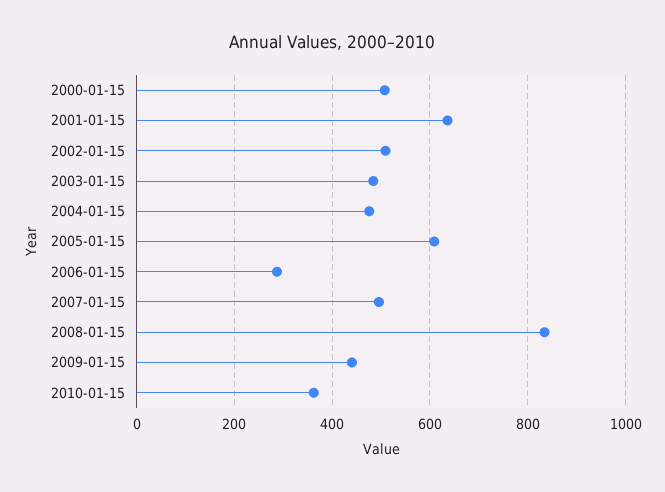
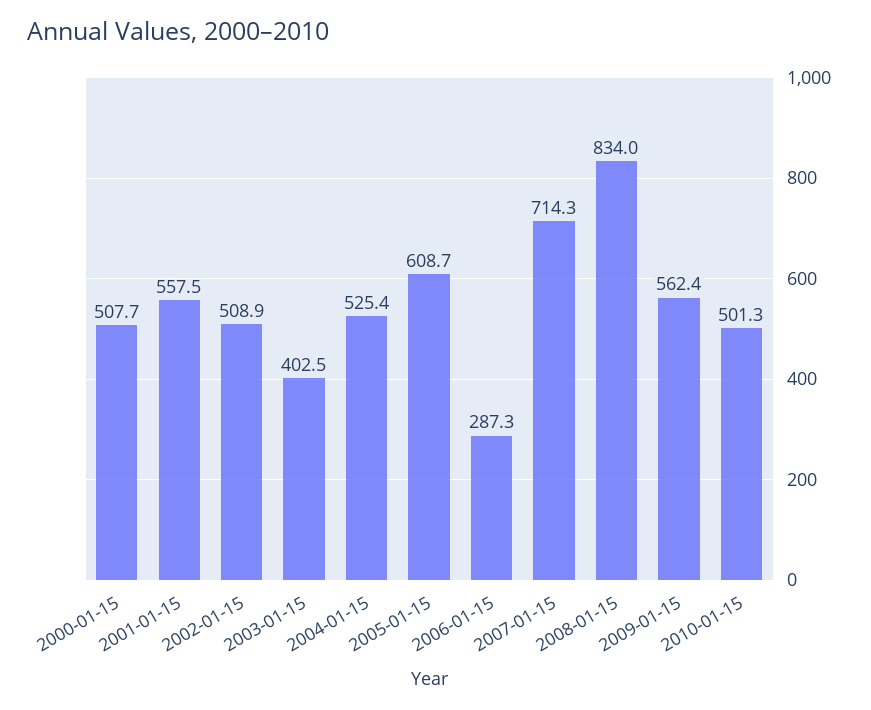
2001-01-15: 640 -> 557.5
2003-01-15: 480 -> 402.5
2004-01-15: 480 -> 525.4
2007-01-15: 500 -> 714.3
2009-01-15: 440 -> 562.4
2010-01-15: 360 -> 501.3

